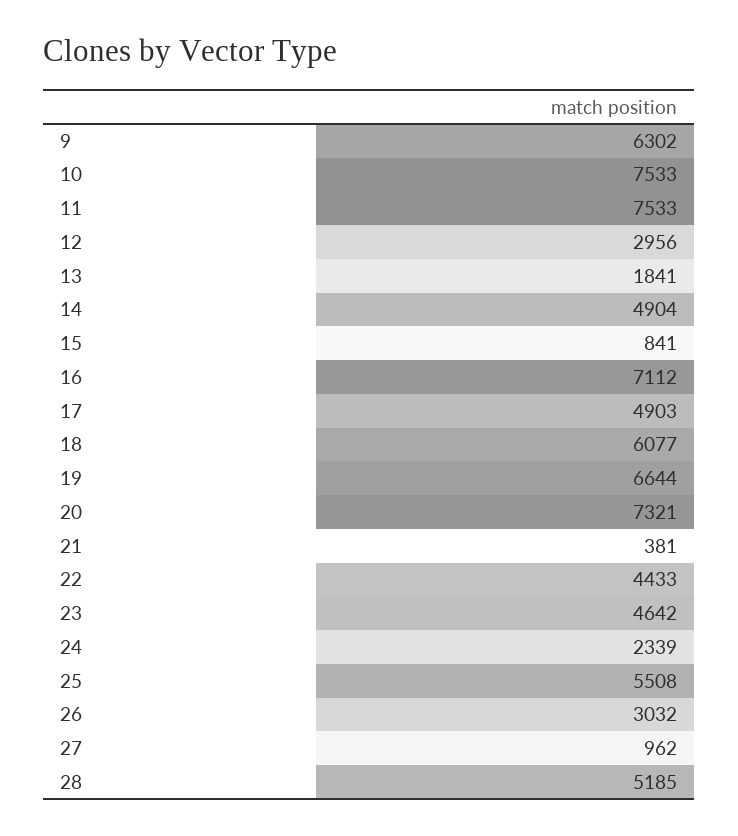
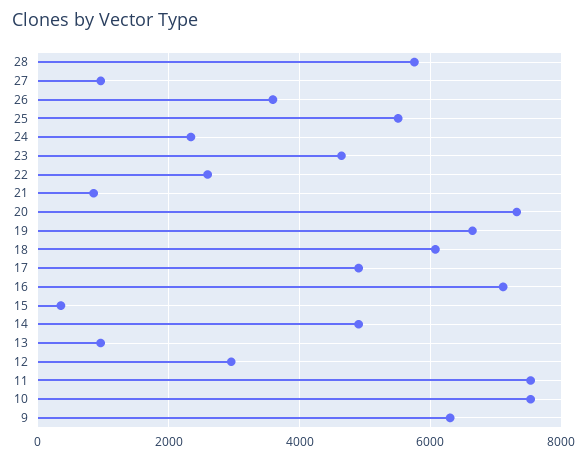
13: 1841 -> 1000
15: 841 -> 400
21: 381 -> 800
22: 4433 -> 2600
26: 3032 -> 3600
28: 5185 -> 5800

